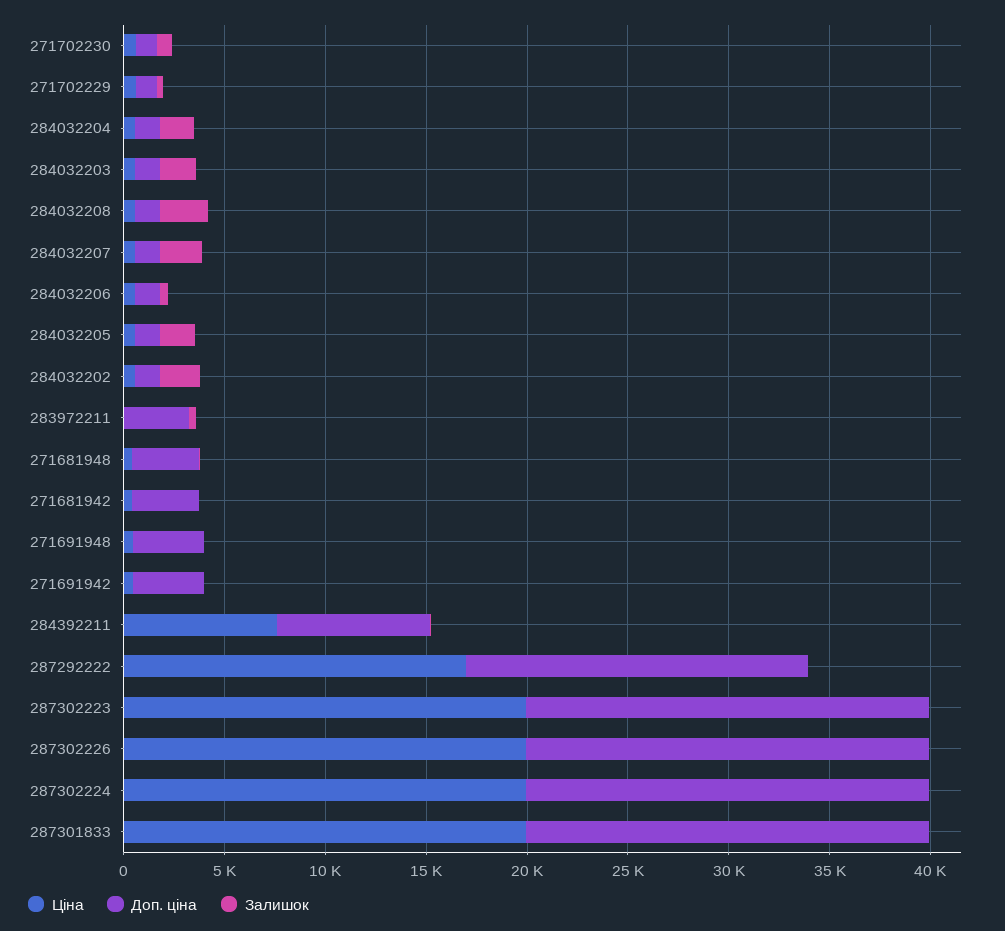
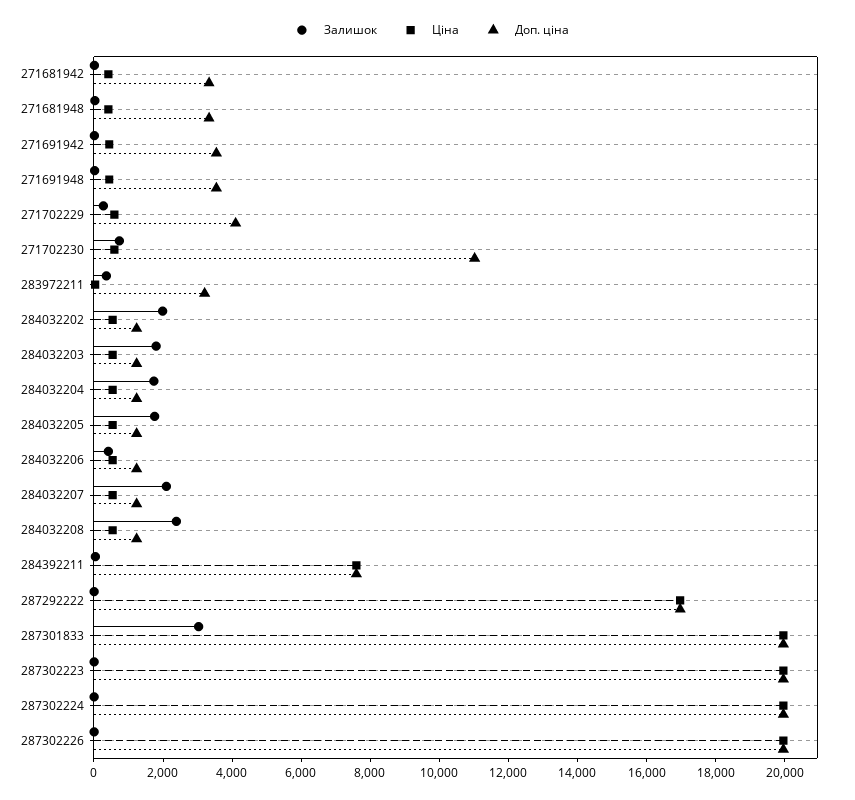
Доп. ціна, 271702230: 1000 -> 11000
Доп. ціна, 271702229: 1000 -> 4000
Залишок, 287301833: 0 -> 3000

